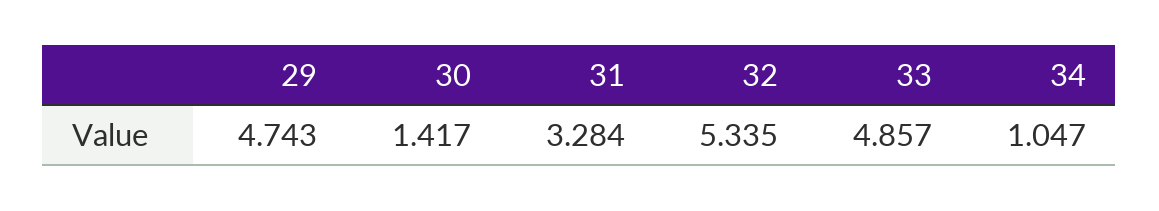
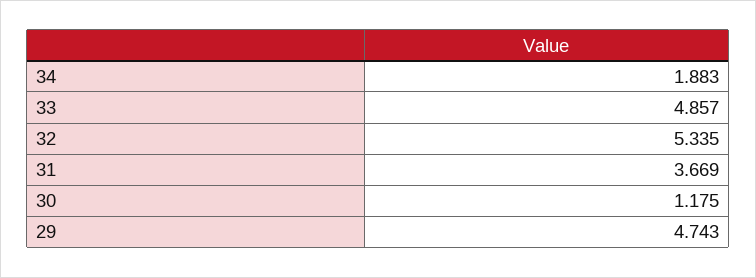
30: 1.417 -> 1.175
31: 3.284 -> 3.669
34: 1.047 -> 1.883

